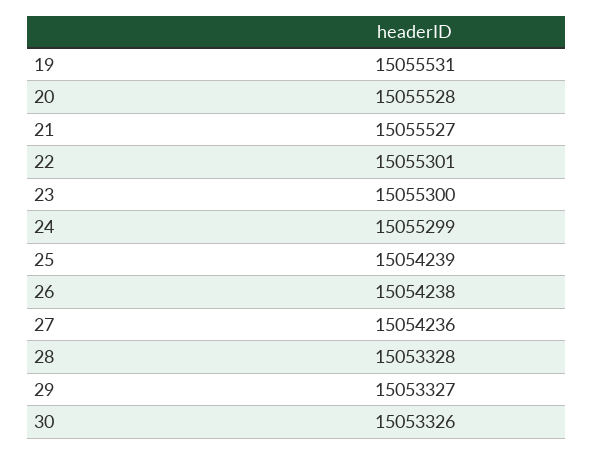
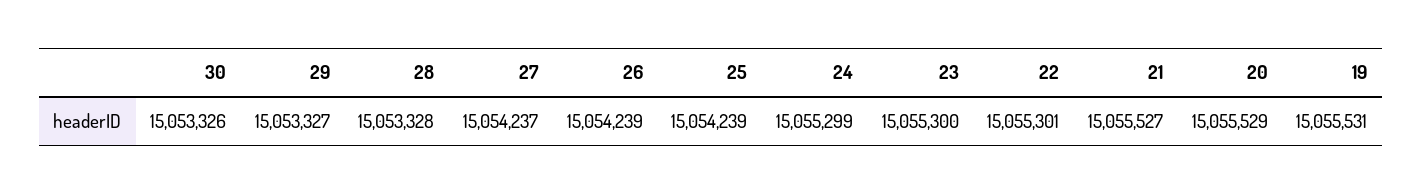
20: 15055528 -> 15055529
26: 15054238 -> 15054239
27: 15054236 -> 15054237

